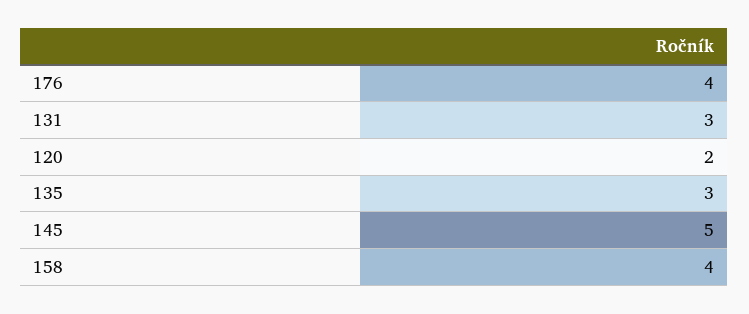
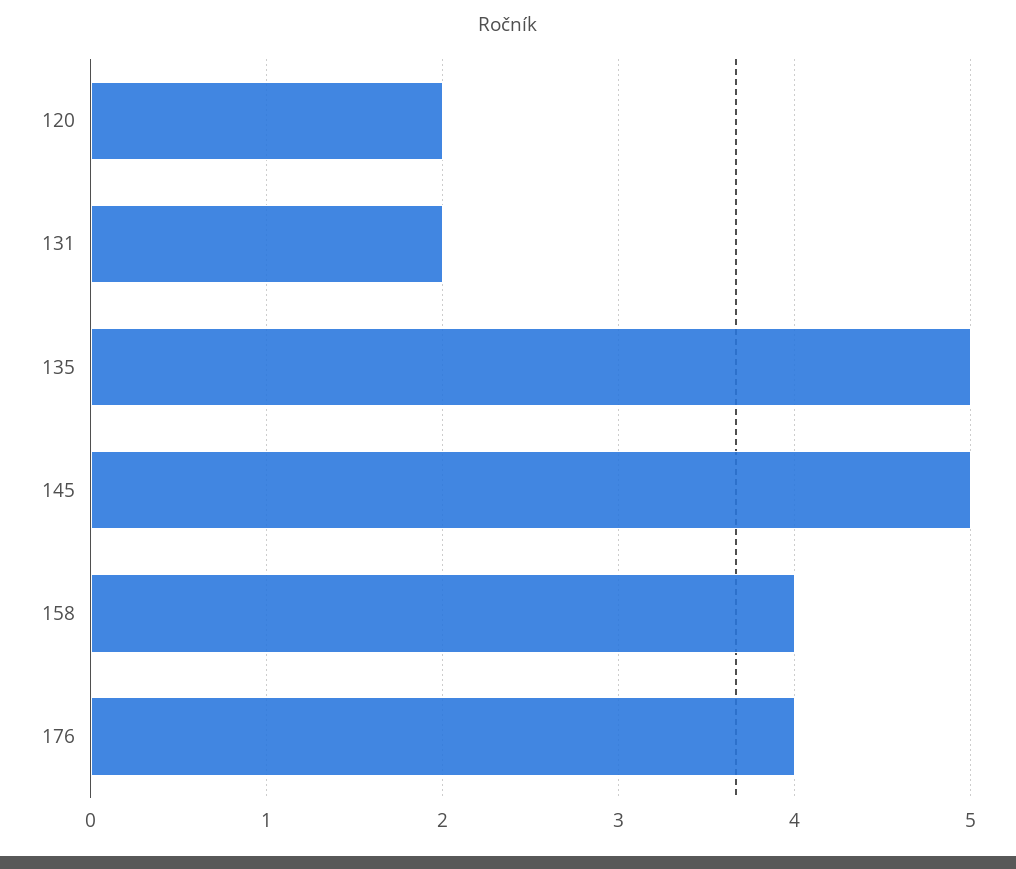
131: 3 -> 2
135: 3 -> 5

